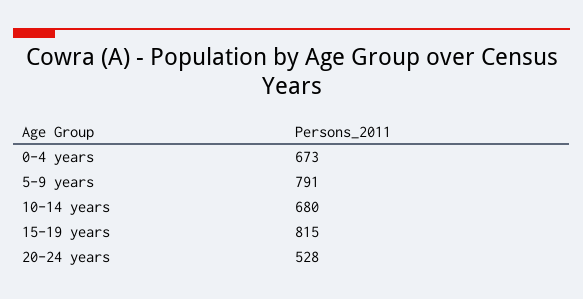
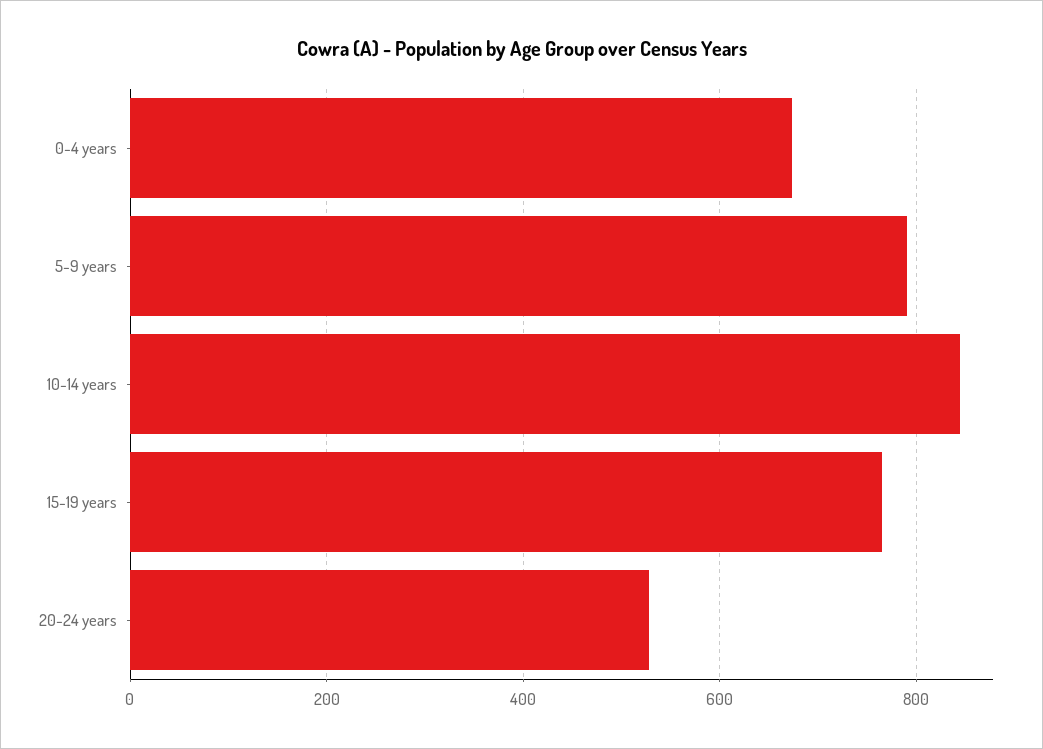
10-14 years: 680 -> 840
15-19 years: 815 -> 760

